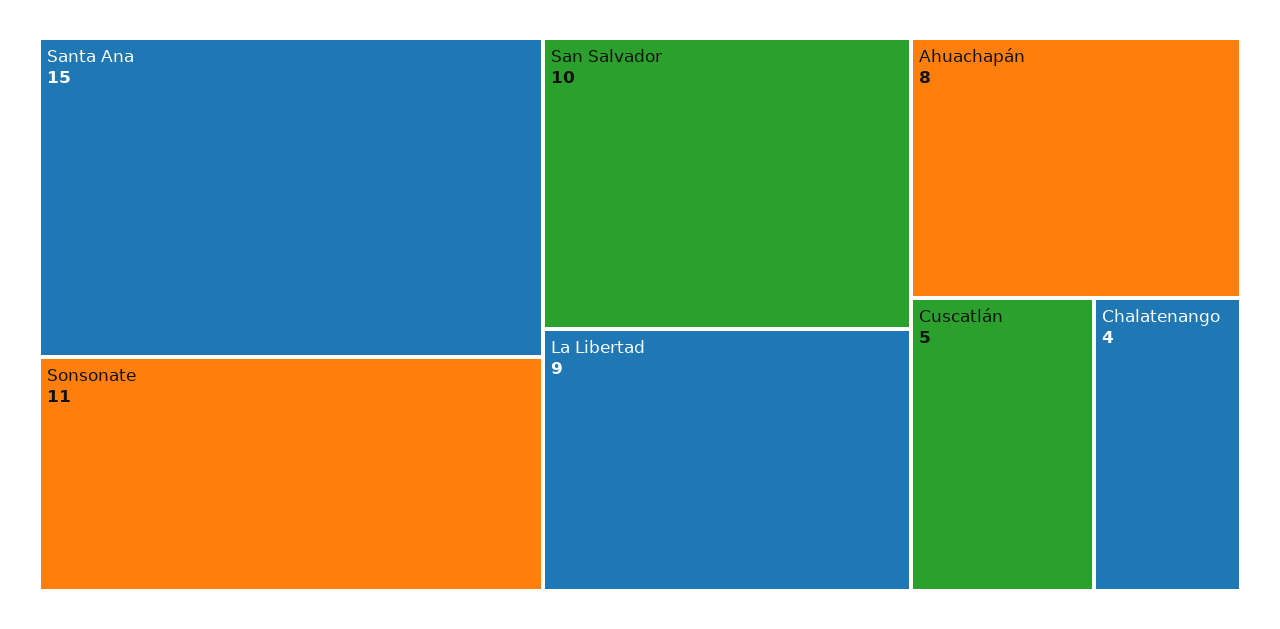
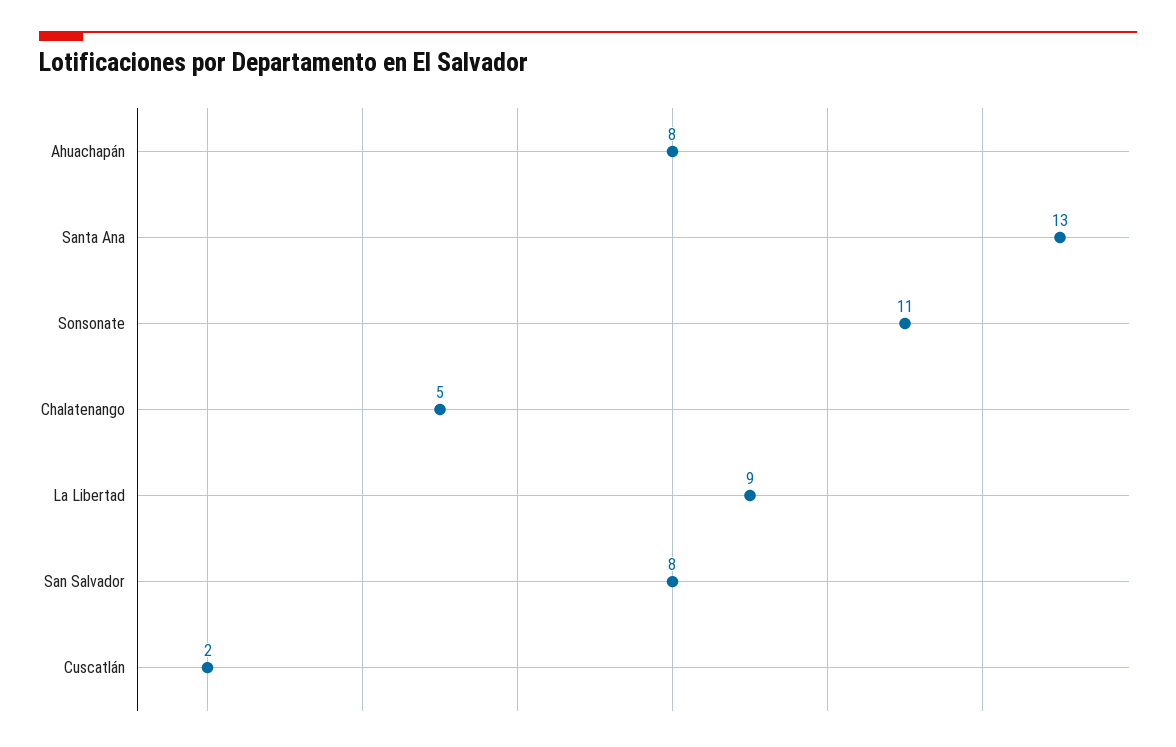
Santa Ana: 15 -> 13
San Salvador: 10 -> 8
Cuscatlán: 5 -> 2
Chalatenango: 4 -> 5

